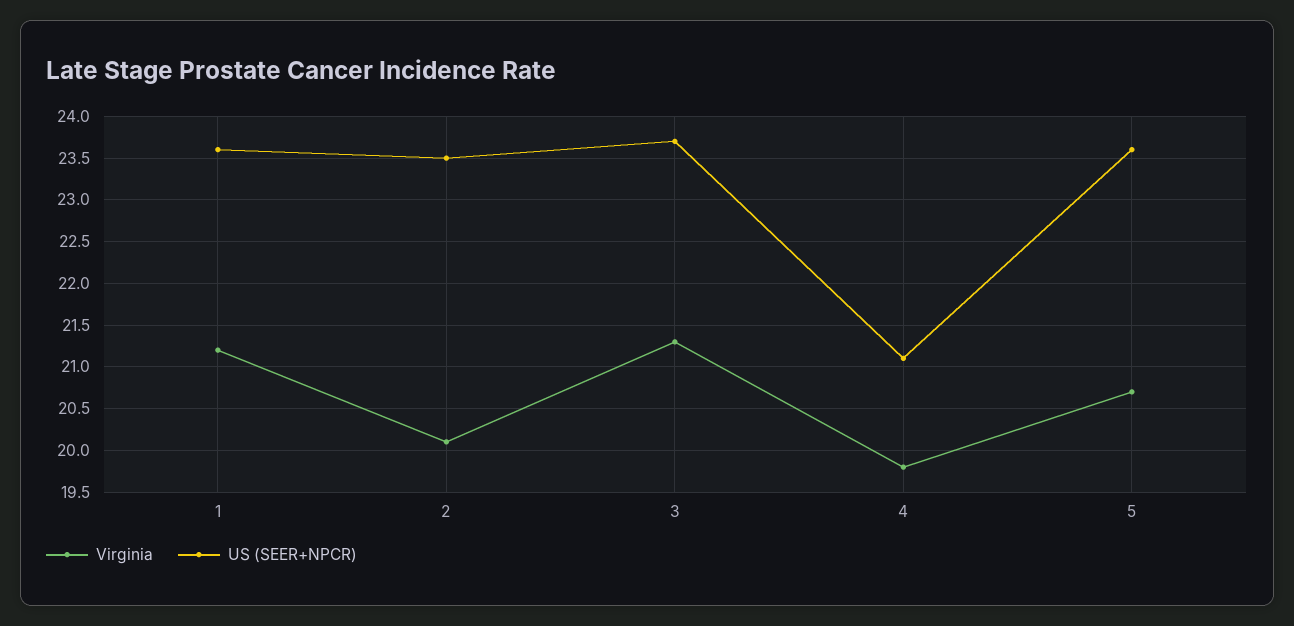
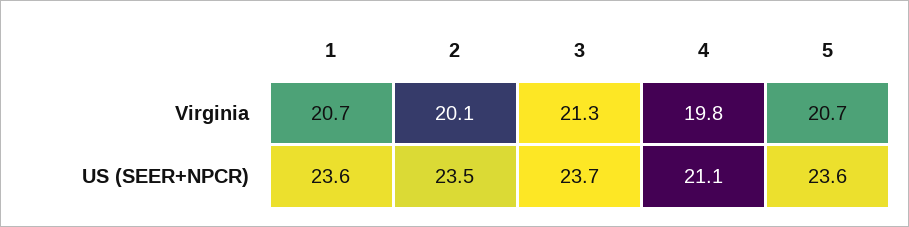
Virginia, 1: 21.2 -> 20.7

